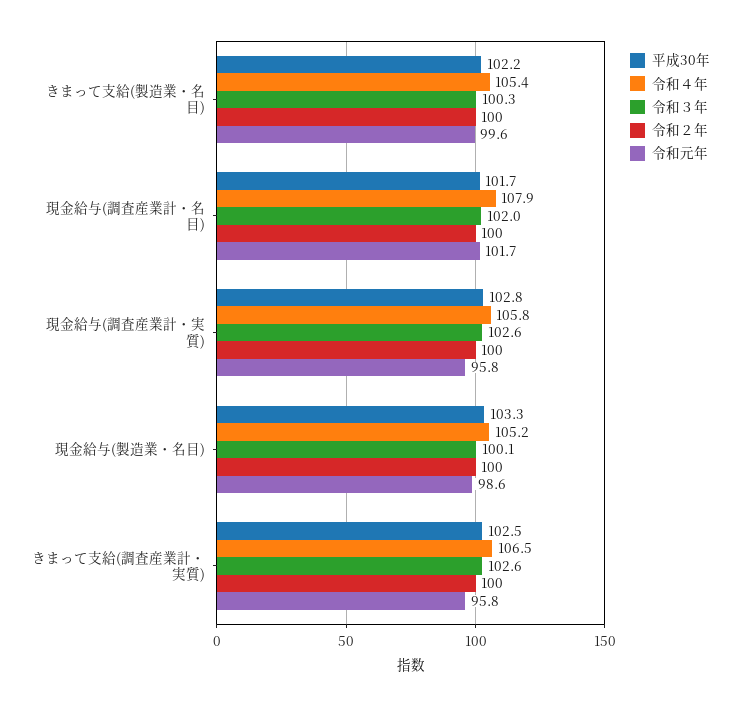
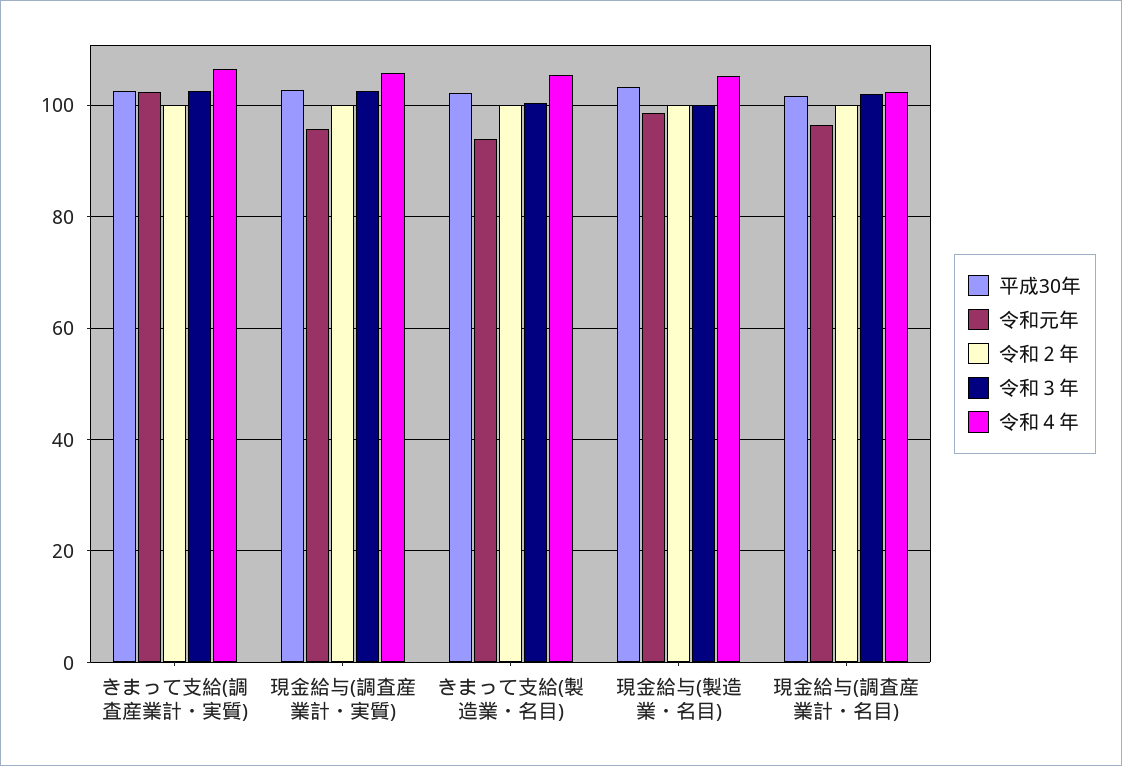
令和元年, きまって支給(製造業・名目): 99.6 -> 94
令和４年, 現金給与(調査産業計・名目): 107.9 -> 102
令和元年, 現金給与(調査産業計・名目): 101.7 -> 96
令和元年, きまって支給(調査産業計・実質): 95.8 -> 102

